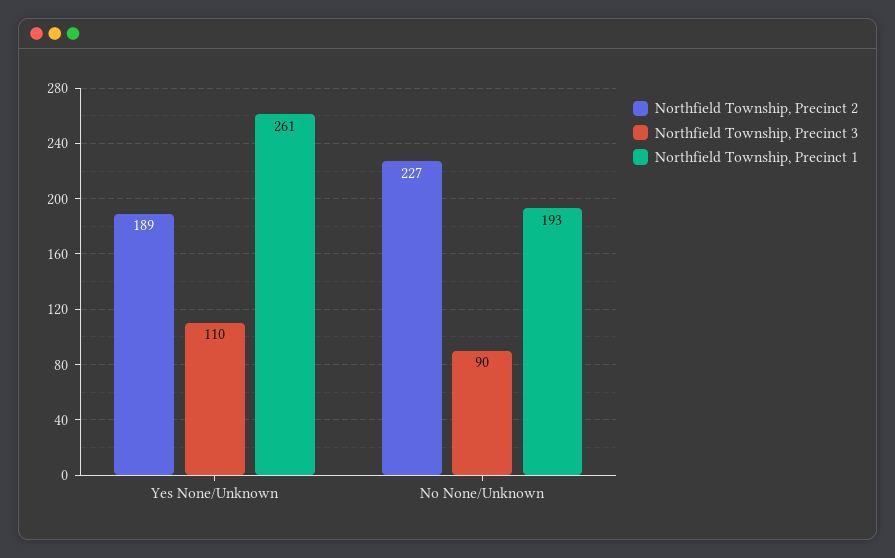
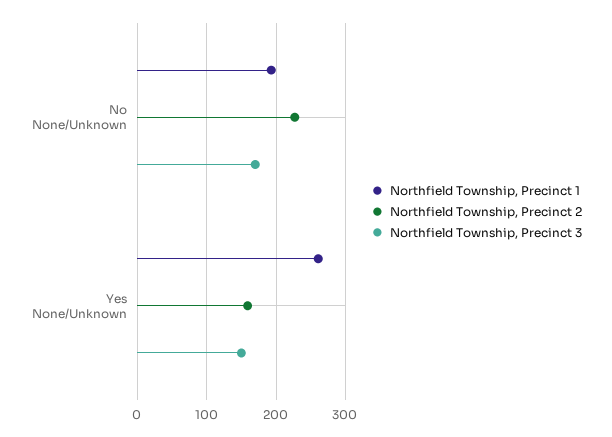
Northfield Township, Precinct 2, Yes None/Unknown: 189 -> 160
Northfield Township, Precinct 3, Yes None/Unknown: 110 -> 150
Northfield Township, Precinct 3, No None/Unknown: 90 -> 170

